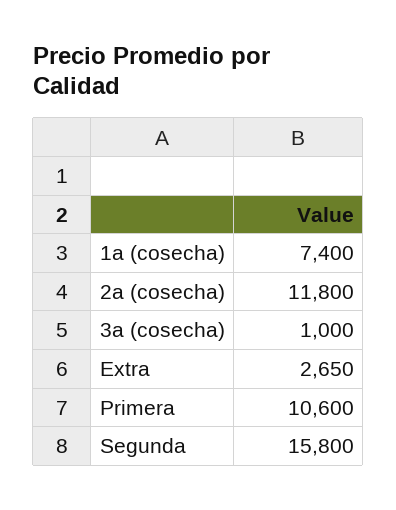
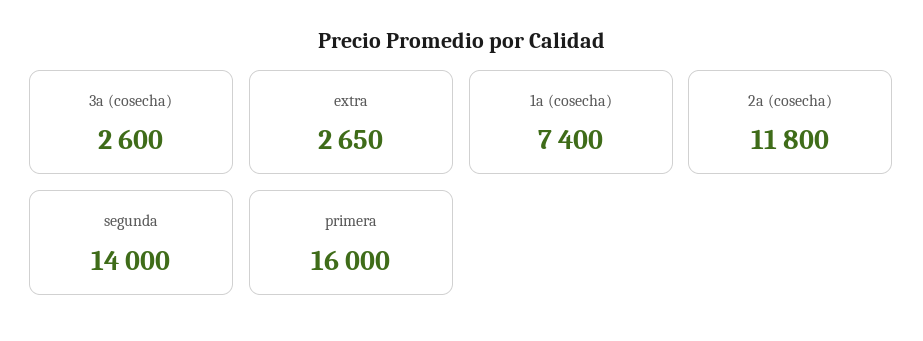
3a (cosecha): 1000 -> 2600
Primera: 10600 -> 16000
Segunda: 15800 -> 14000

